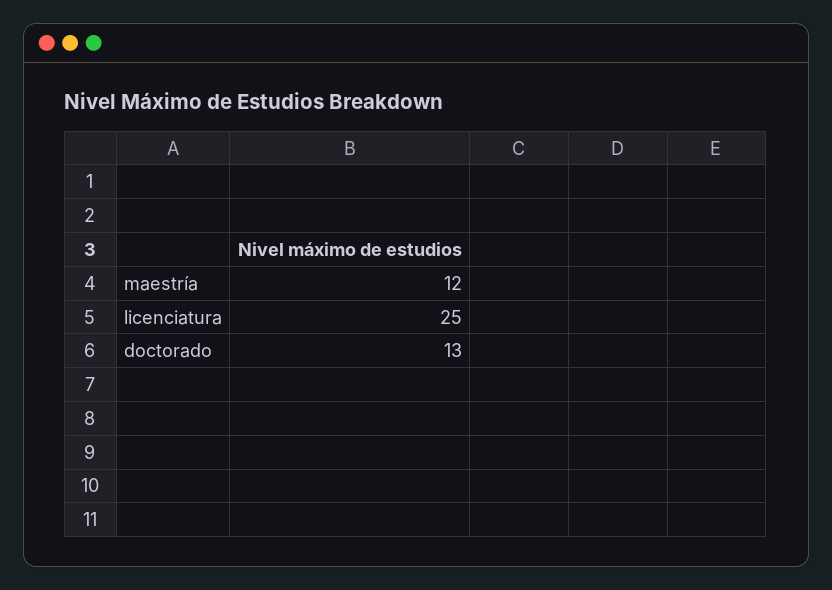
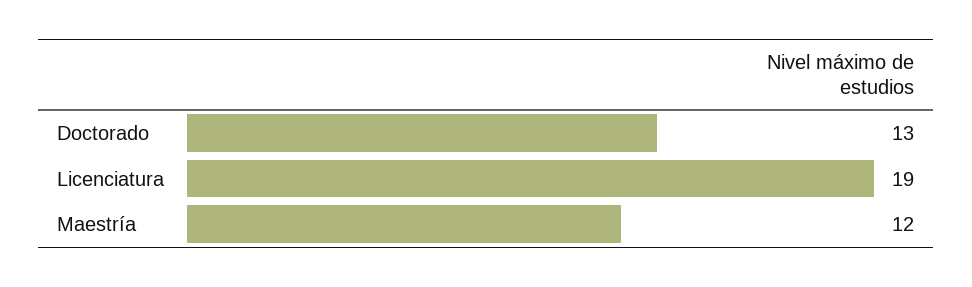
licenciatura: 25 -> 19

